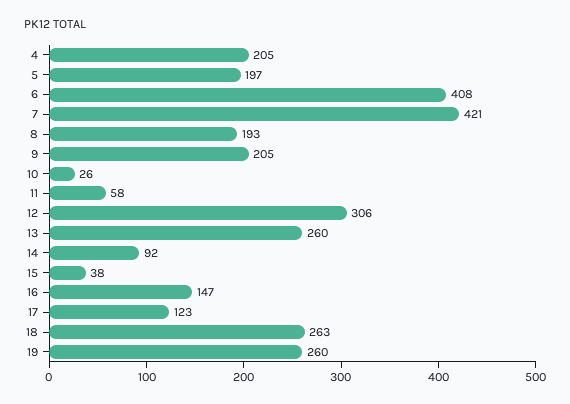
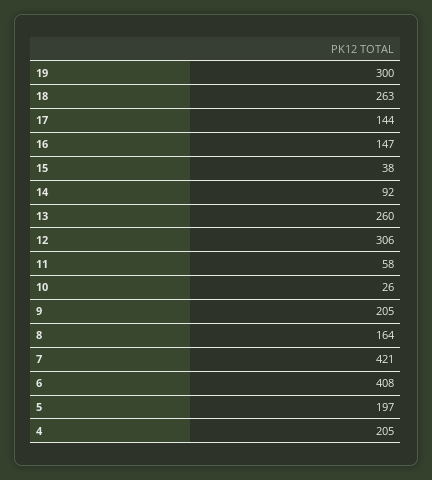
8: 193 -> 164
17: 123 -> 144
19: 260 -> 300

